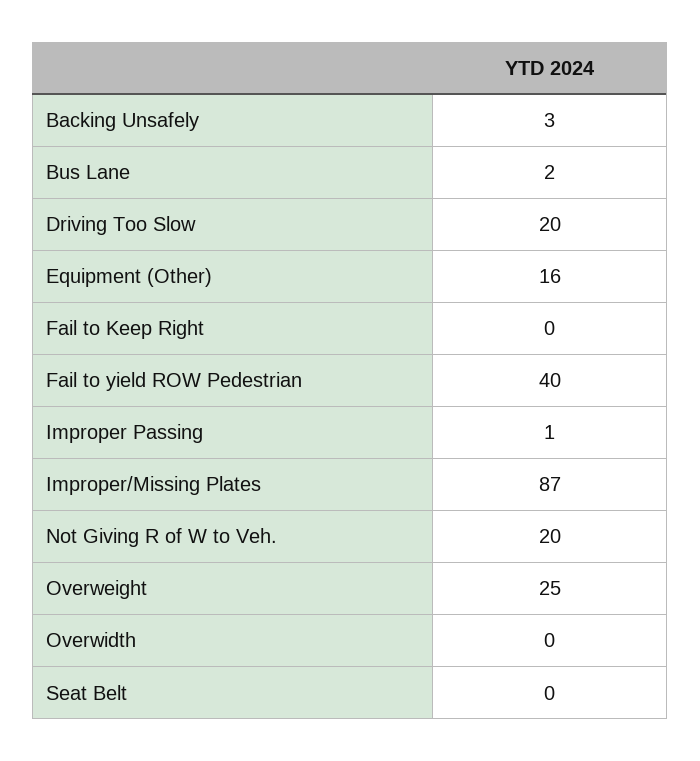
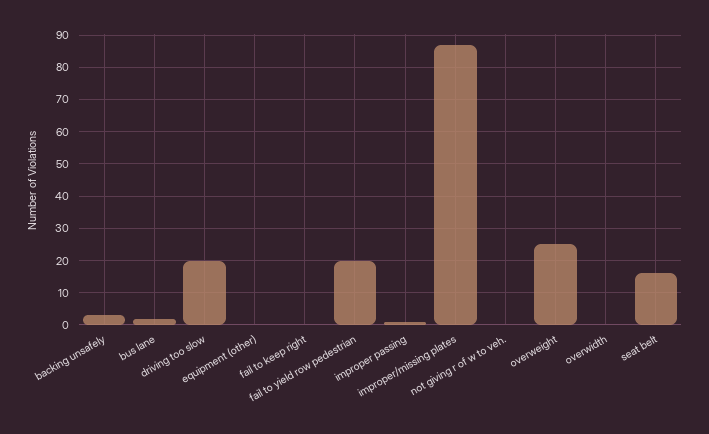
Equipment (Other): 16 -> 0
Fail to yield ROW Pedestrian: 40 -> 20
Not Giving R of W to Veh.: 20 -> 0
Seat Belt: 0 -> 15

